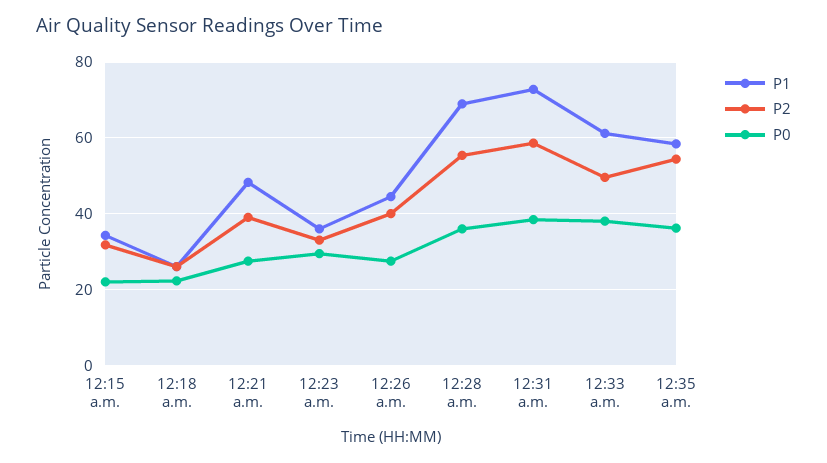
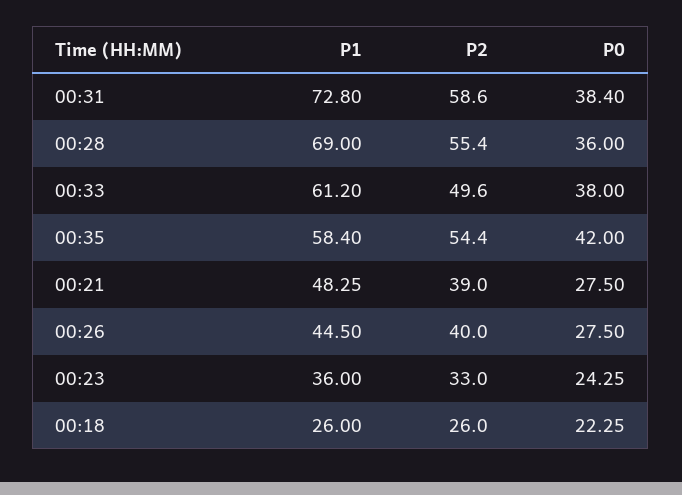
P1, 12:15 a.m.: 34 -> none
P2, 12:15 a.m.: 32 -> none
P0, 12:15 a.m.: 22 -> none
P0, 12:23 a.m.: 30 -> 24.25
P0, 12:35 a.m.: 36 -> 42

